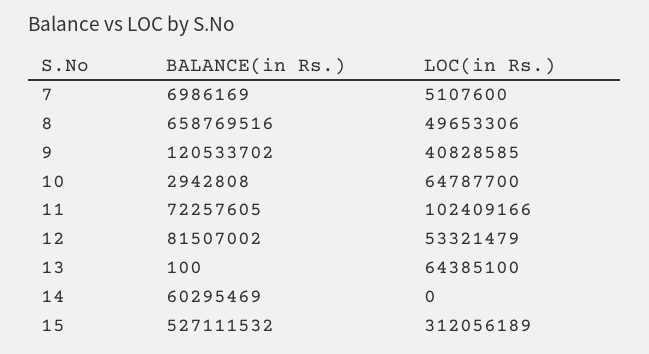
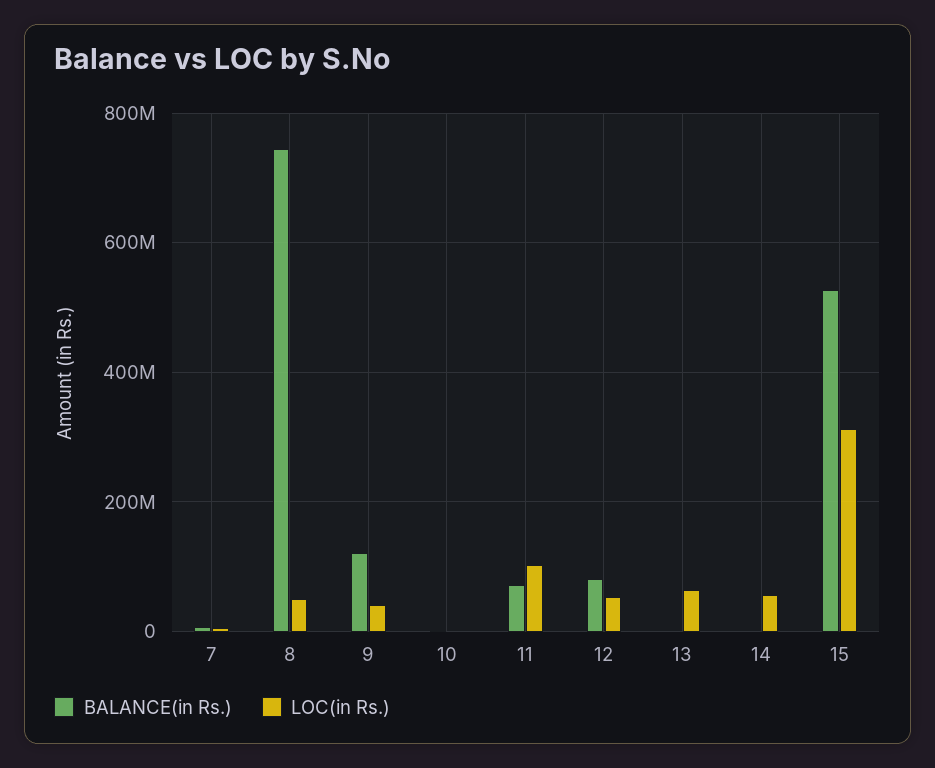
BALANCE(in Rs.), 8: 658769516 -> 740000000
LOC(in Rs.), 10: 64787700 -> 0
BALANCE(in Rs.), 14: 60295469 -> 0
LOC(in Rs.), 14: 0 -> 60000000

